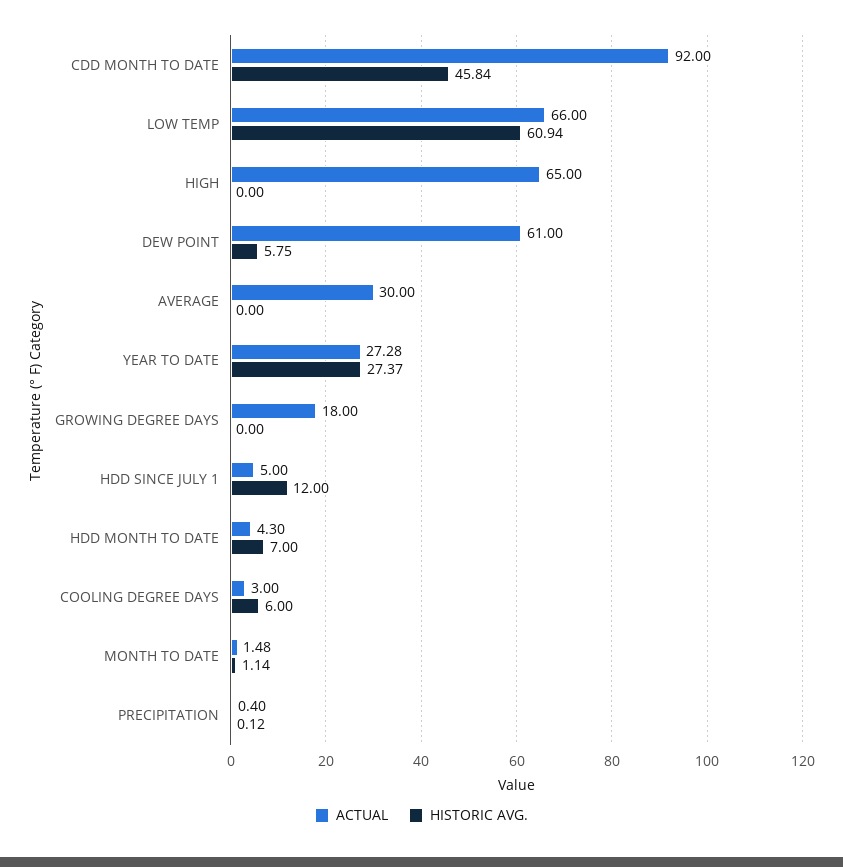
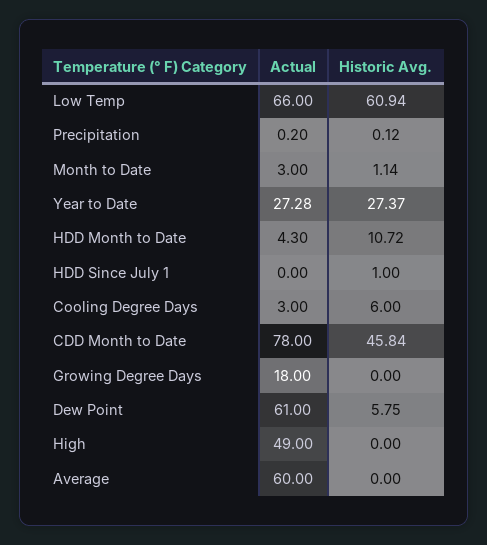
ACTUAL, CDD MONTH TO DATE: 92 -> 78
ACTUAL, HIGH: 65 -> 49
ACTUAL, AVERAGE: 30 -> 60
ACTUAL, HDD SINCE JULY 1: 5 -> 0
HISTORIC AVG., HDD SINCE JULY 1: 12 -> 1
HISTORIC AVG., HDD MONTH TO DATE: 7 -> 10.72
ACTUAL, MONTH TO DATE: 1.48 -> 3
ACTUAL, PRECIPITATION: 0.4 -> 0.2

